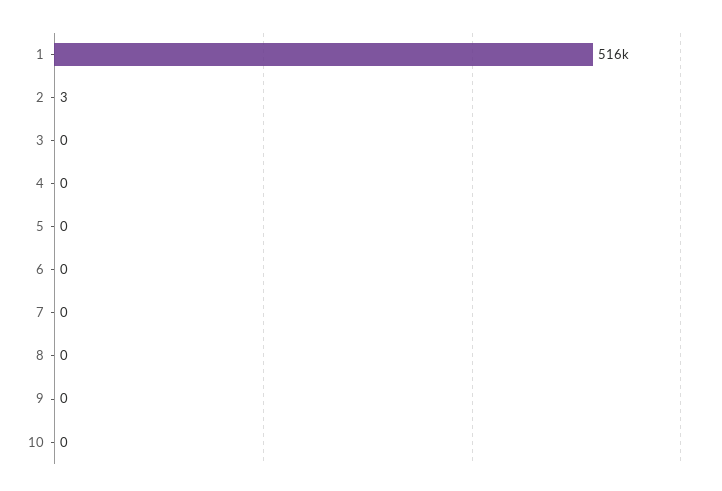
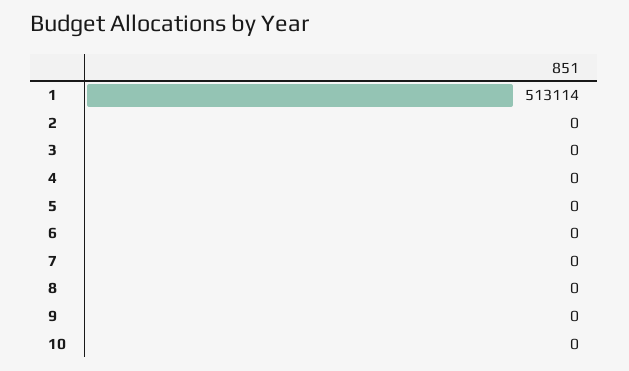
1: 516000 -> 513114
2: 3 -> 0

